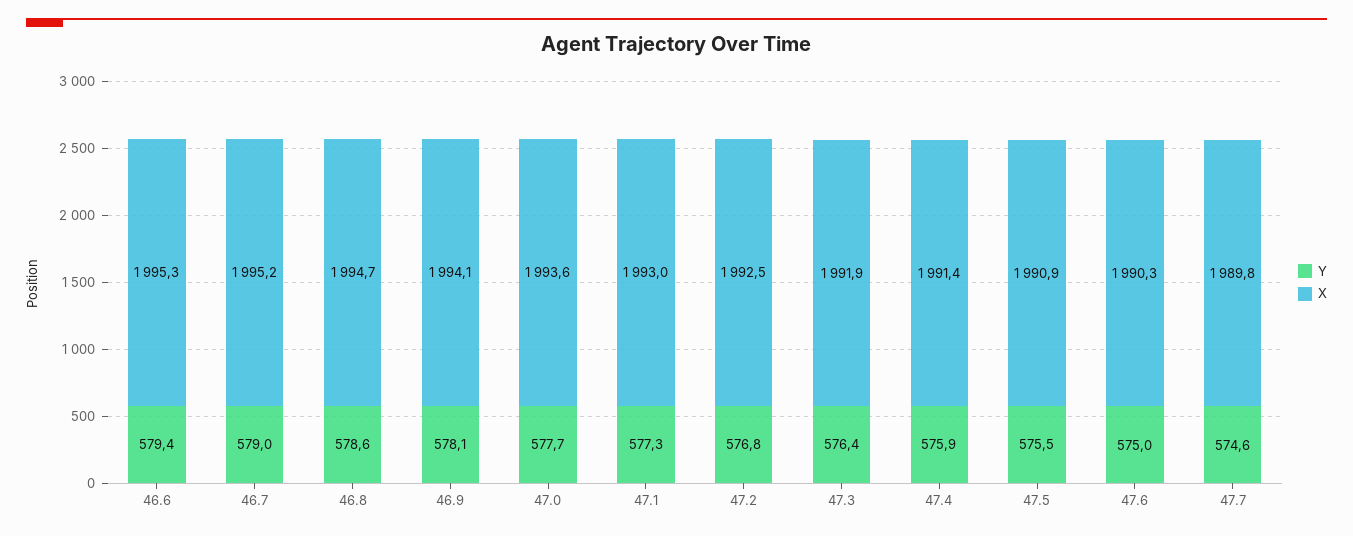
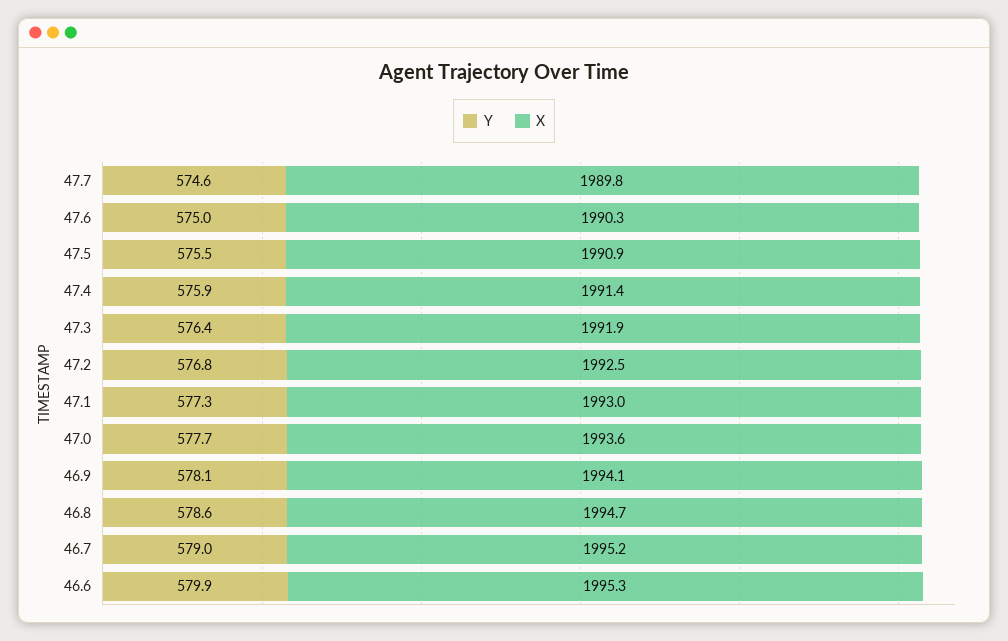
Y, 46.6: 579.4 -> 579.9

